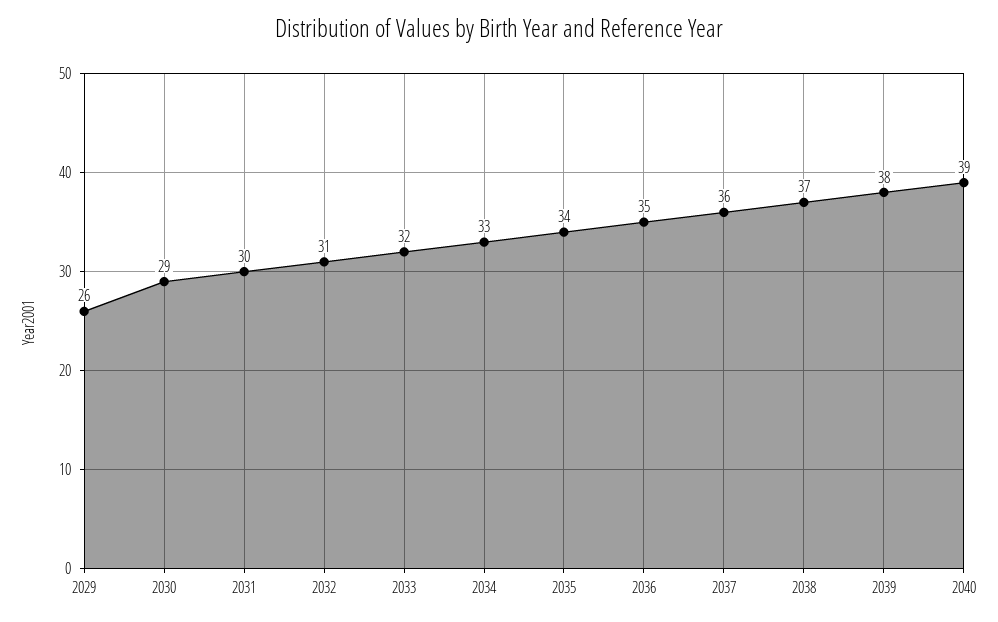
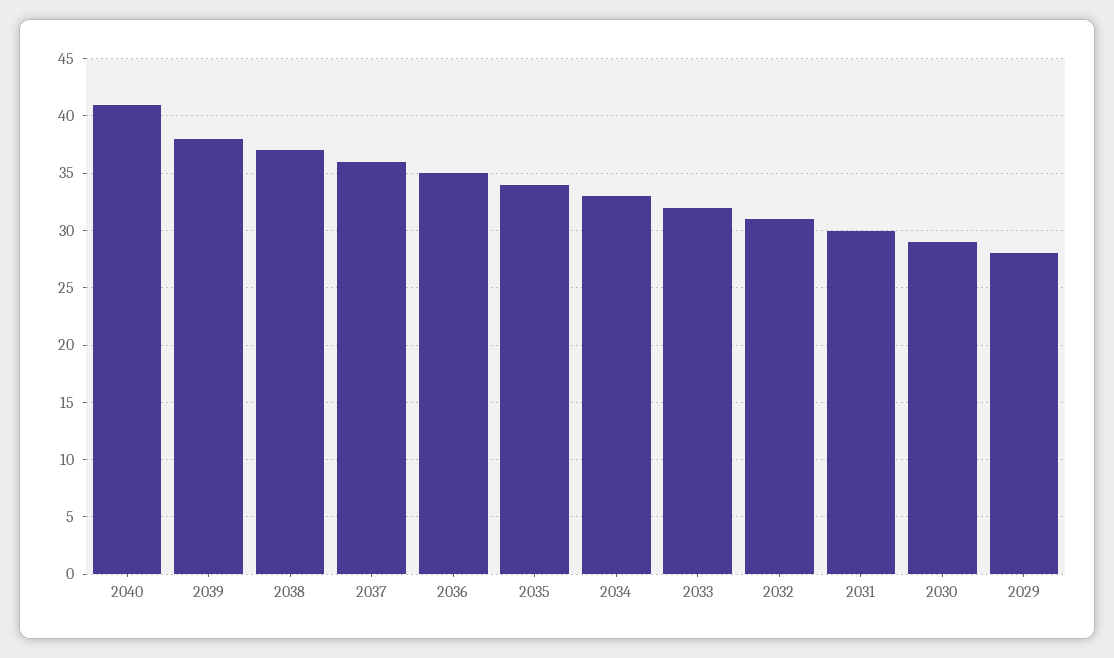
2029: 26 -> 28
2040: 39 -> 41

